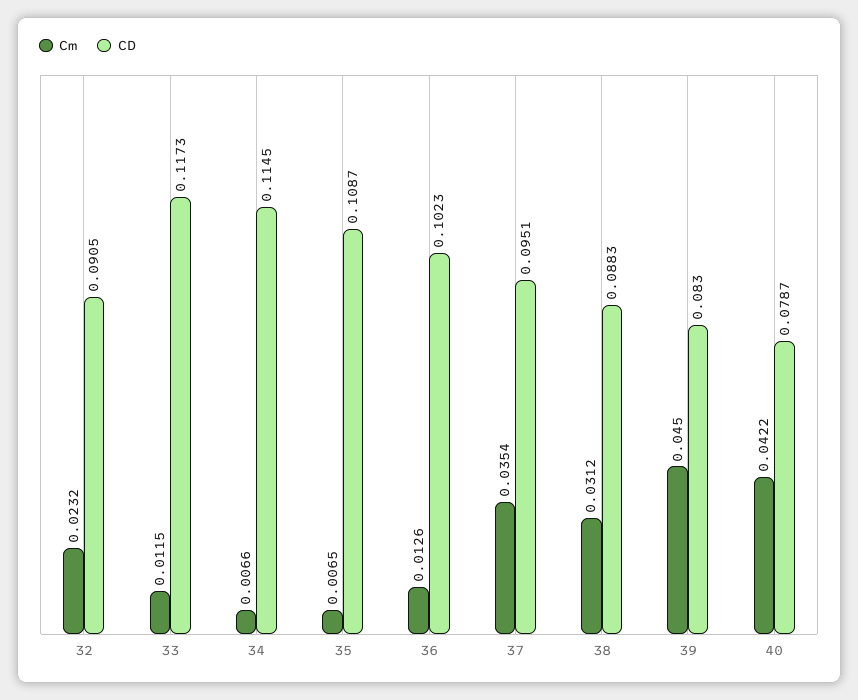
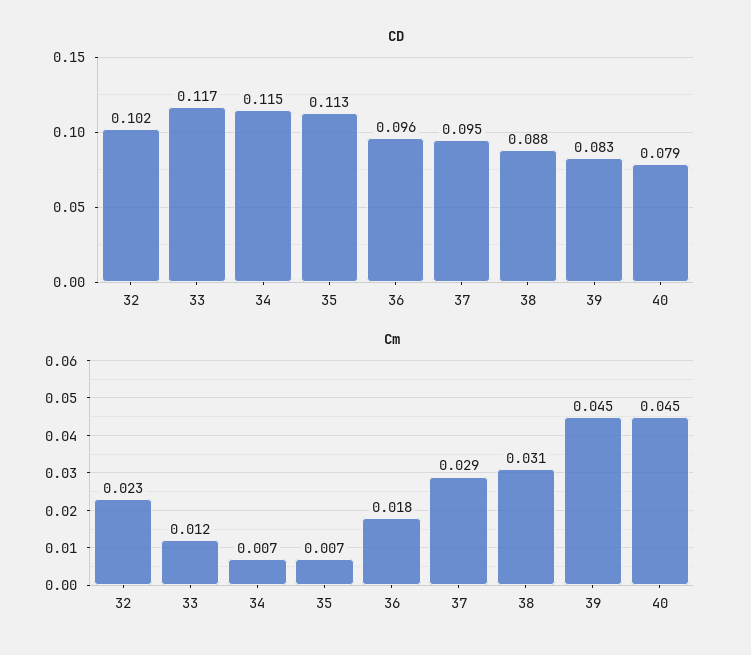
CD, 32: 0.0905 -> 0.102
CD, 35: 0.1087 -> 0.113
Cm, 36: 0.0126 -> 0.018
CD, 36: 0.1023 -> 0.096
Cm, 37: 0.0354 -> 0.029
Cm, 40: 0.0422 -> 0.045

